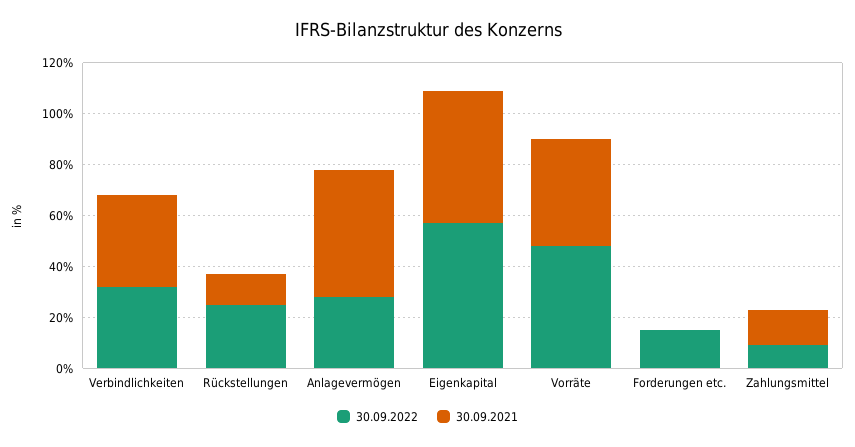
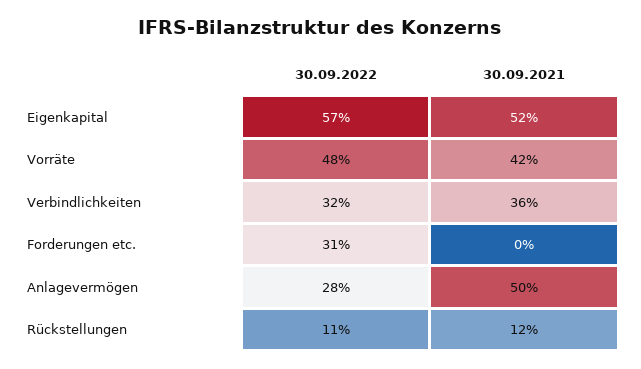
30.09.2022, Rückstellungen: 25 -> 11
30.09.2022, Forderungen etc.: 15 -> 31
30.09.2022, Zahlungsmittel: 10 -> none
30.09.2021, Zahlungsmittel: 15 -> none

